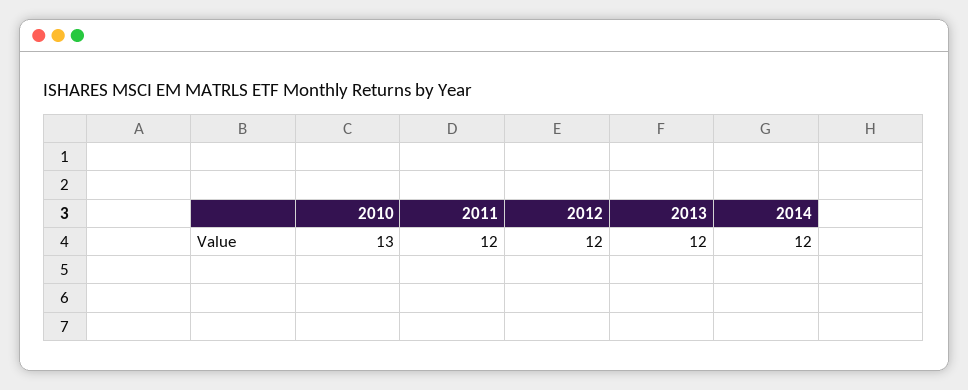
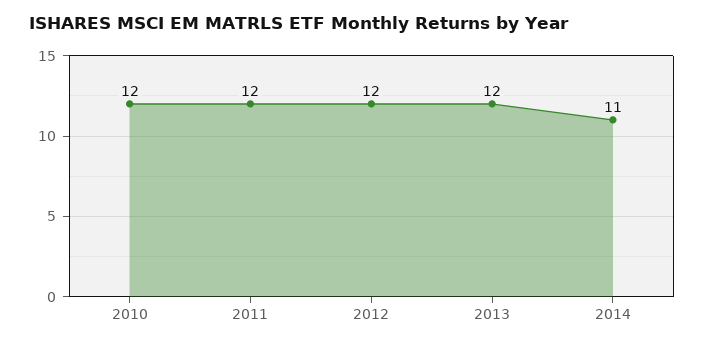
2010: 13 -> 12
2014: 12 -> 11

